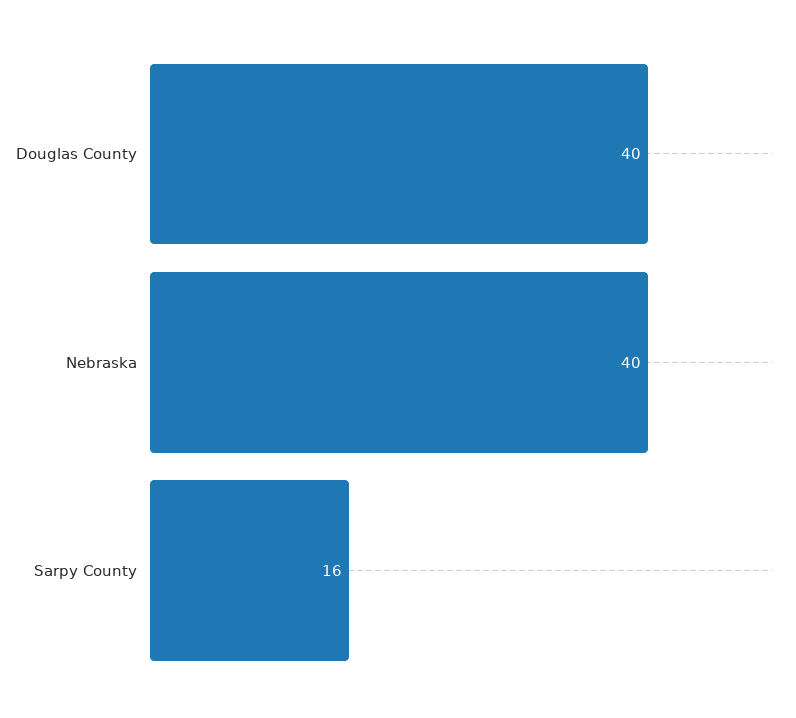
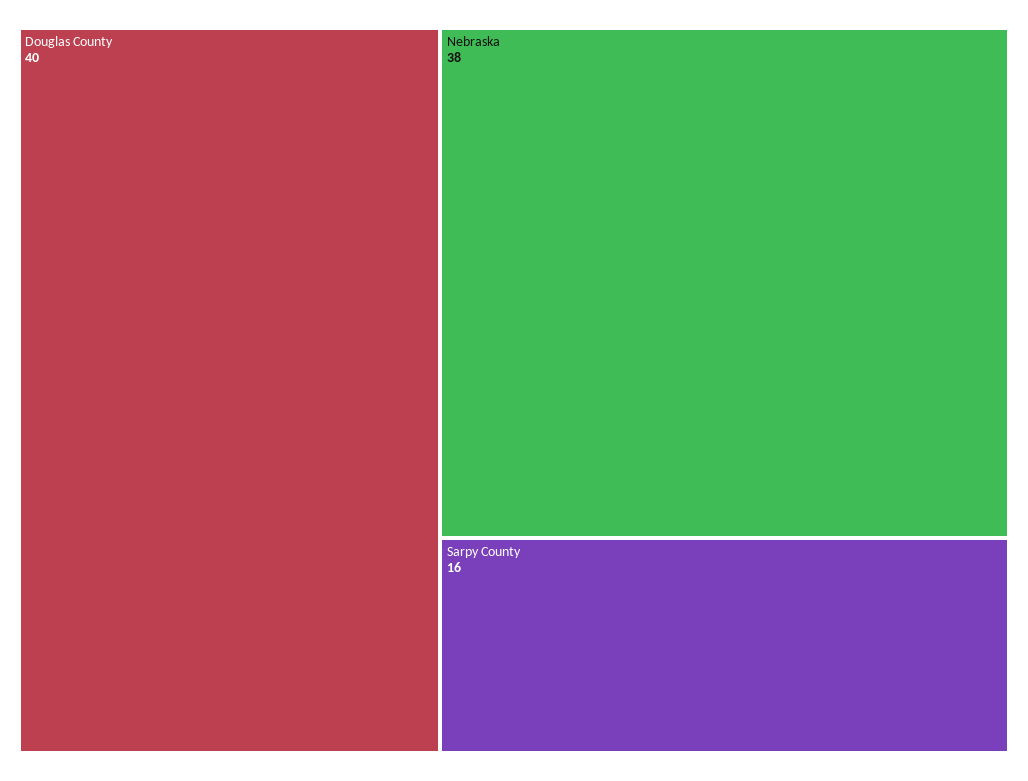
Nebraska: 40 -> 38

